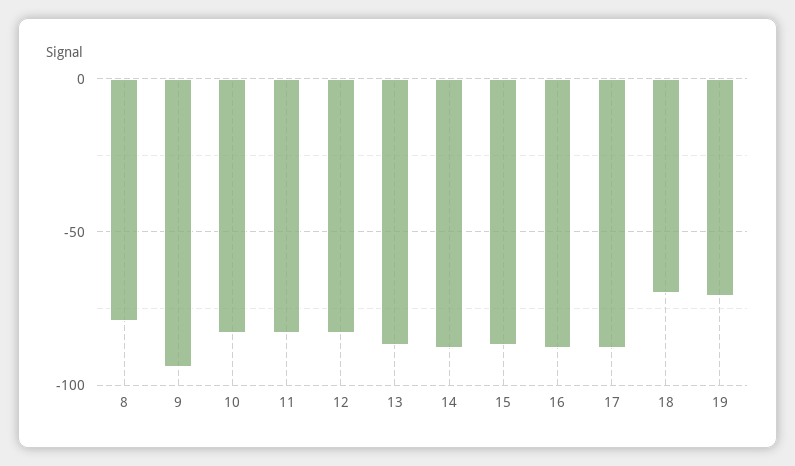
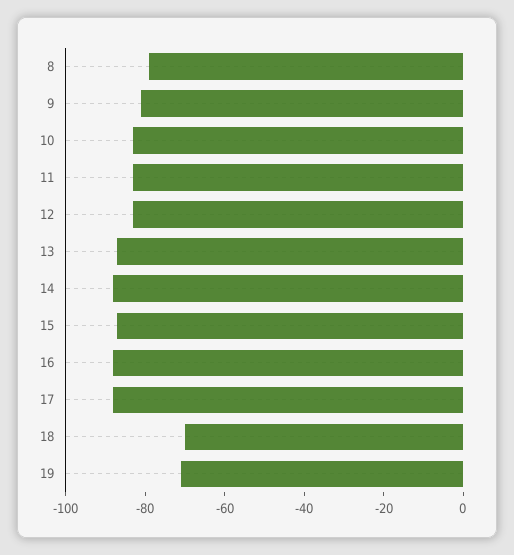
9: -95 -> -80

